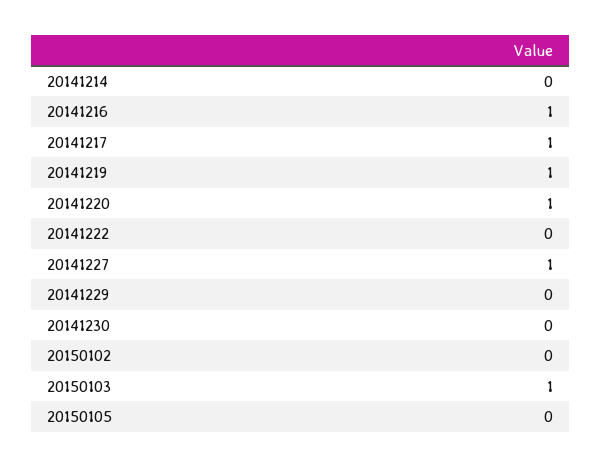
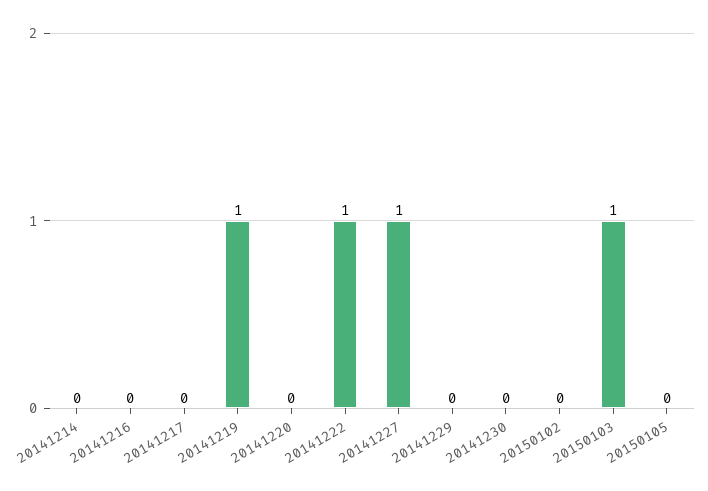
20141216: 1 -> 0
20141217: 1 -> 0
20141220: 1 -> 0
20141222: 0 -> 1

